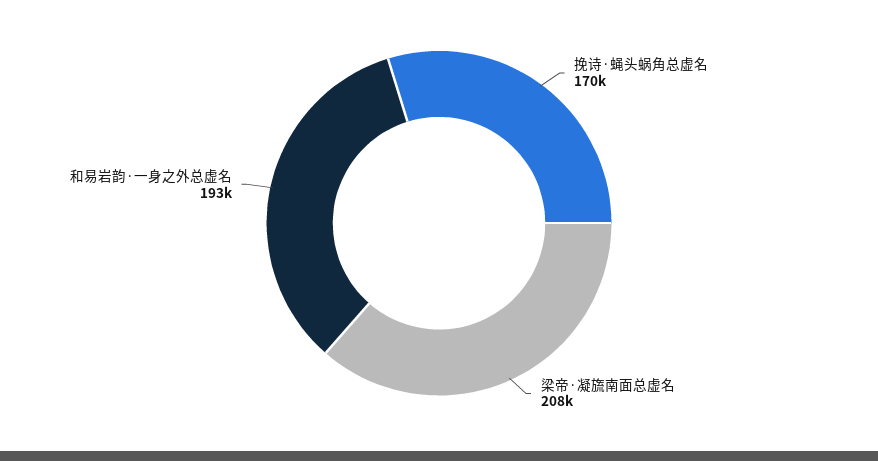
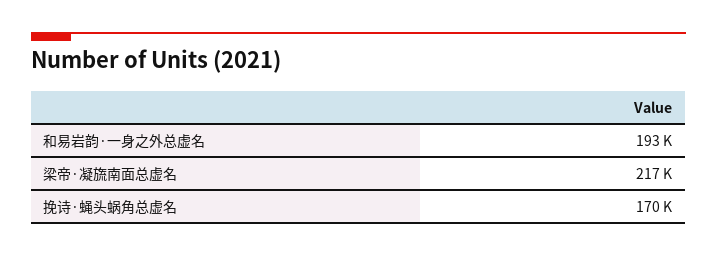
梁帝·凝旒南面总虚名: 208000 -> 217000

